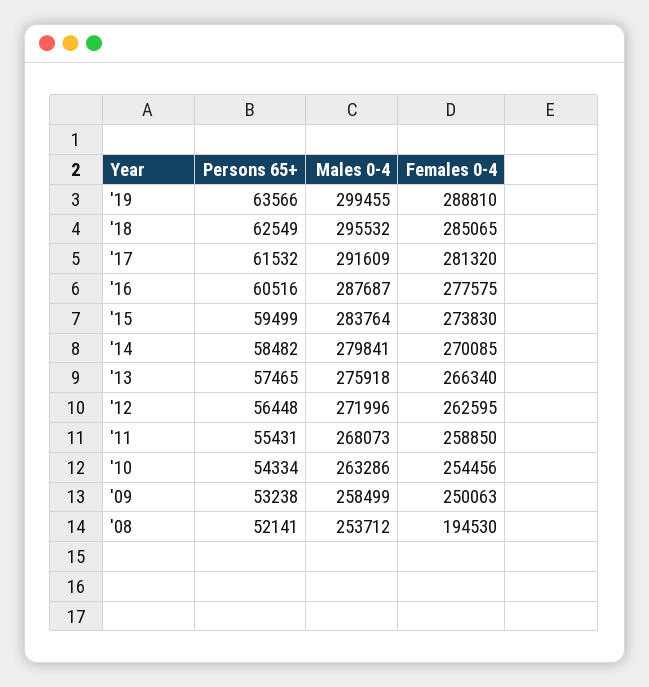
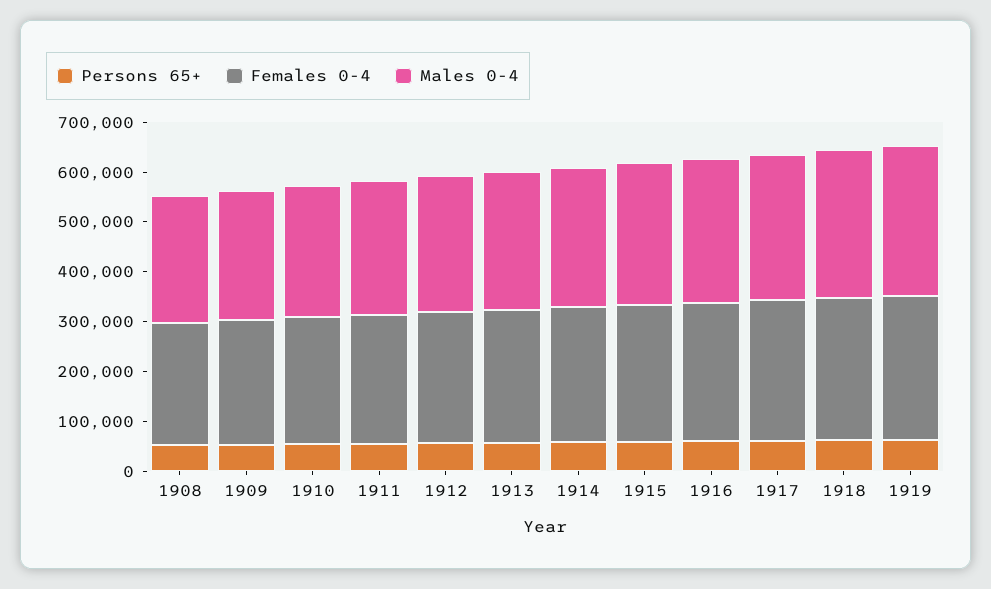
Females 0-4, '08: 194530 -> 240000

